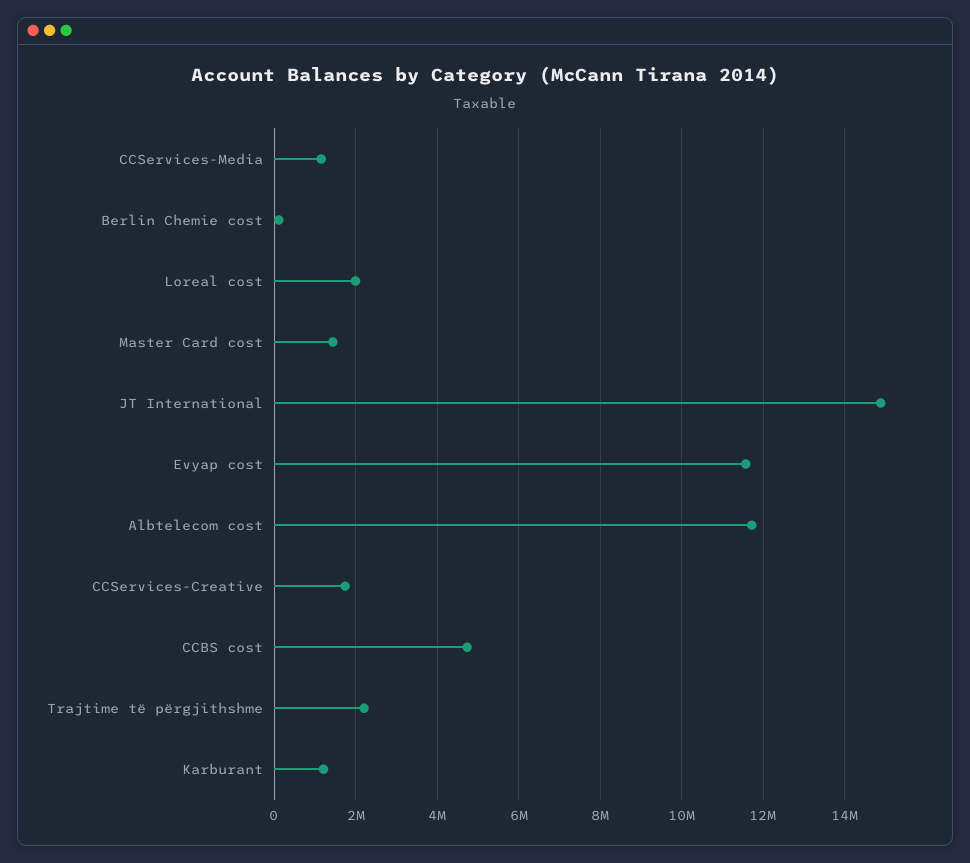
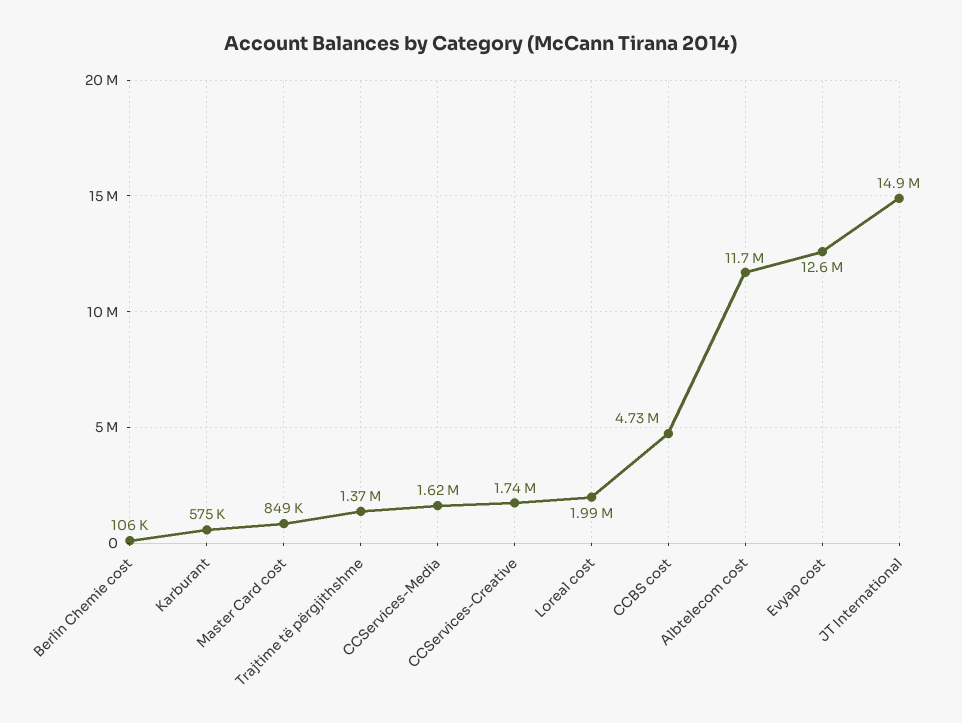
CCServices-Media: 1200000 -> 1620000
Master Card cost: 1400000 -> 849000
Evyap cost: 11600000 -> 12600000
Trajtime të përgjithshme: 2200000 -> 1370000
Karburant: 1200000 -> 575000

